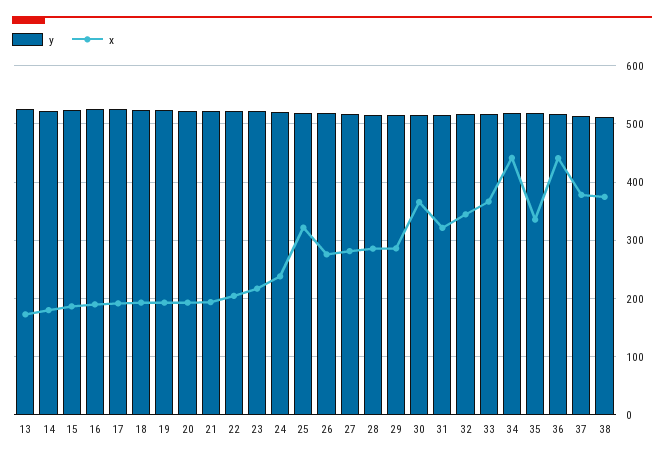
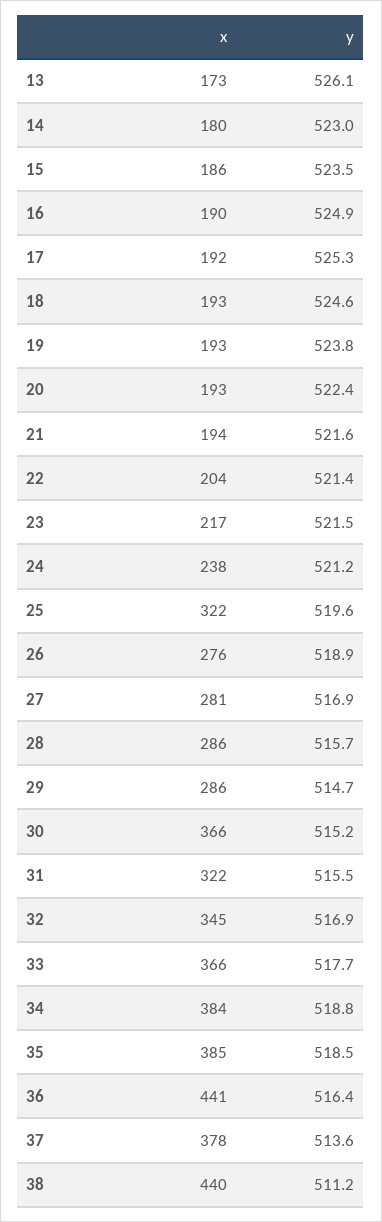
x, 34: 440 -> 384
x, 35: 340 -> 385
x, 38: 380 -> 440

